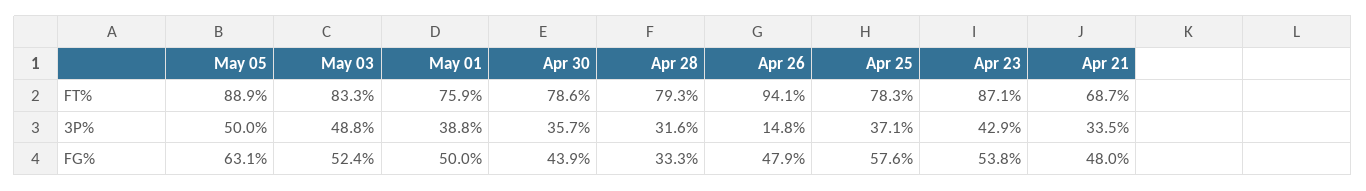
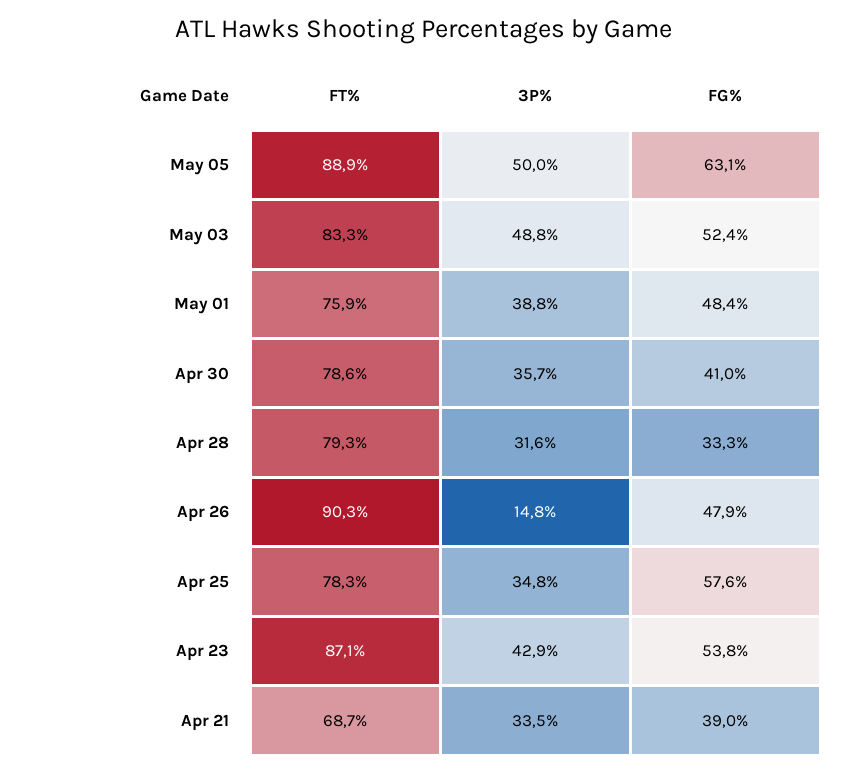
Apr 26, FT%: 94.1 -> 90.3
Apr 25, 3P%: 37.1 -> 34.8
May 01, FG%: 50 -> 48.4
Apr 30, FG%: 43.9 -> 41
Apr 21, FG%: 48 -> 39

